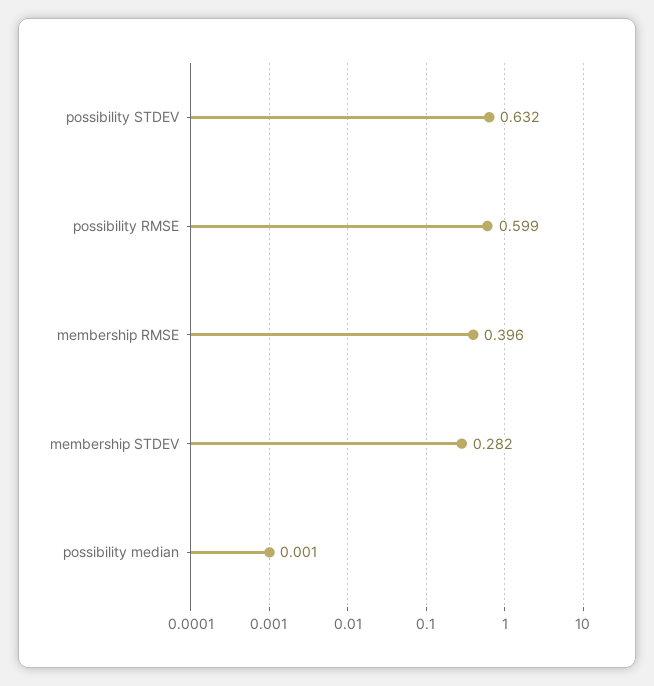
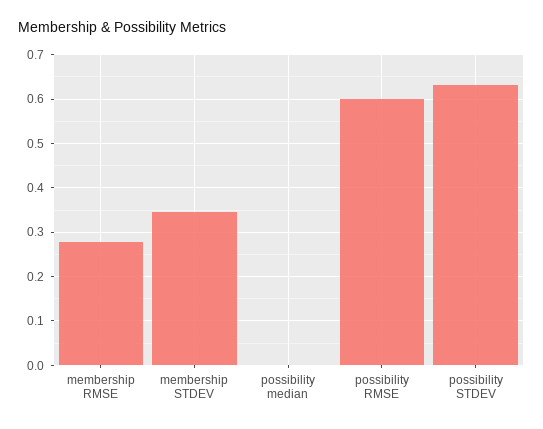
membership RMSE: 0.396 -> 0.28
membership STDEV: 0.282 -> 0.34

